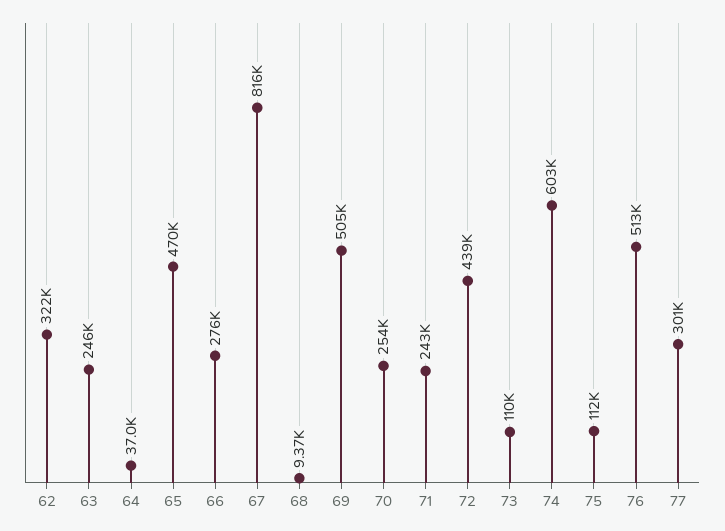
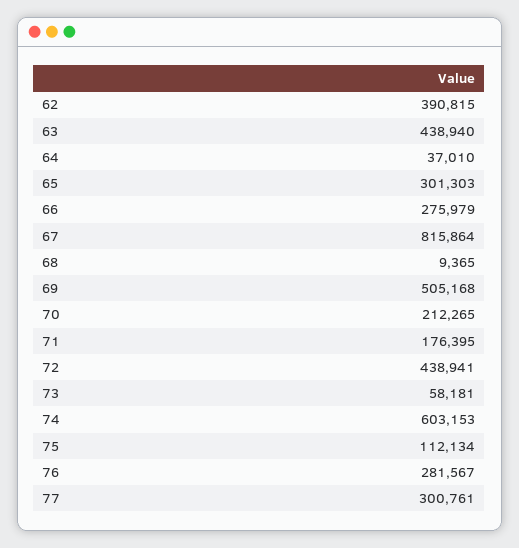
62: 322000 -> 390815
63: 246000 -> 438940
65: 470000 -> 301303
70: 254000 -> 212265
71: 243000 -> 176395
73: 110000 -> 58181
76: 513000 -> 281567

